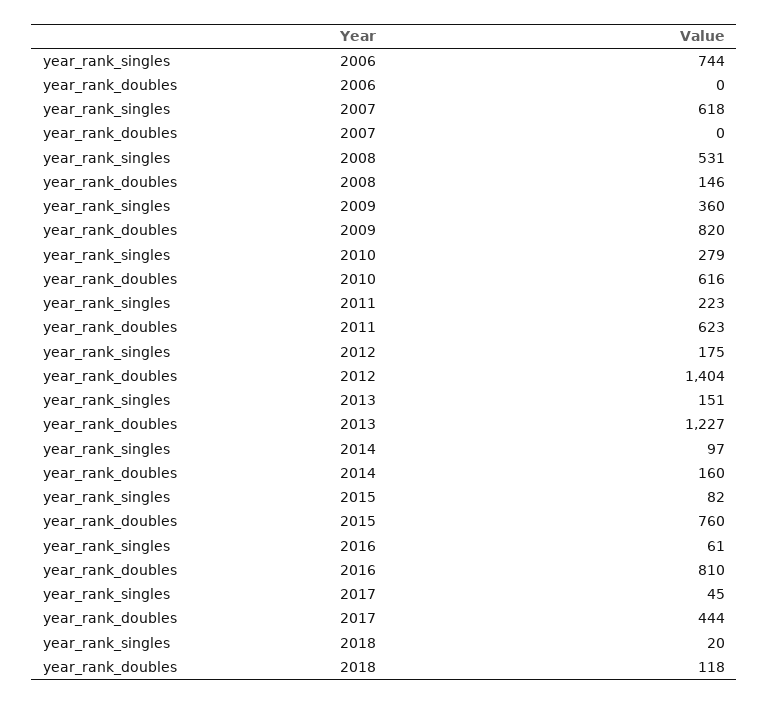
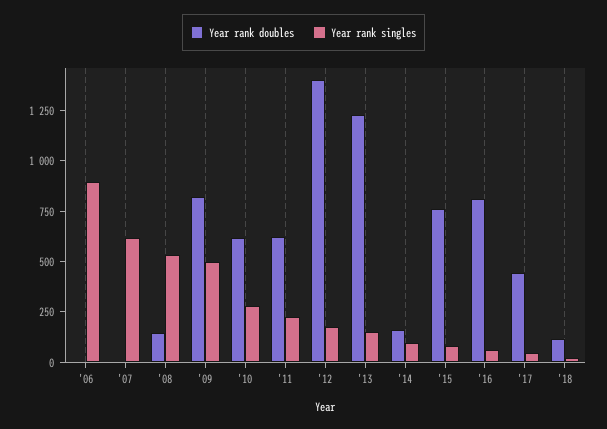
year_rank_singles, 2006: 744 -> 900
year_rank_singles, 2009: 360 -> 500

